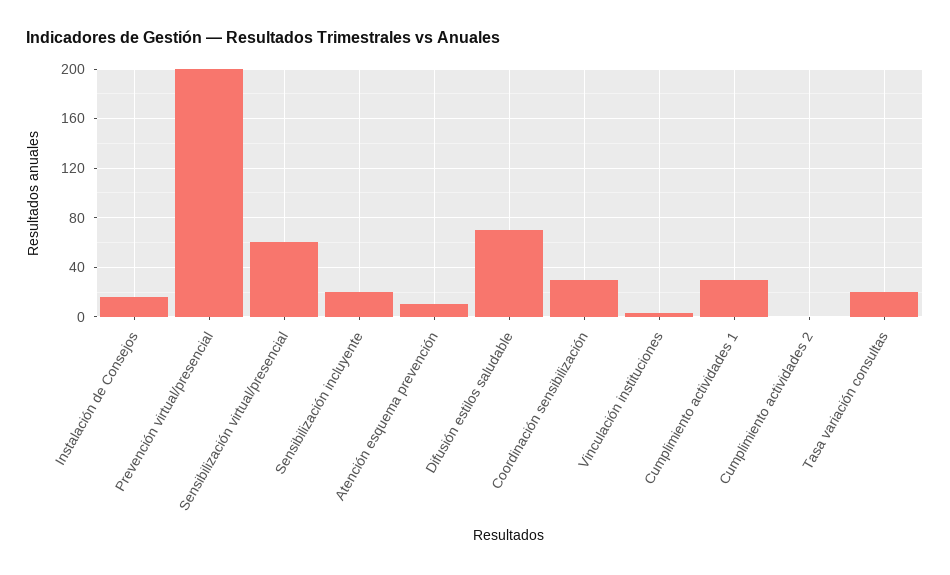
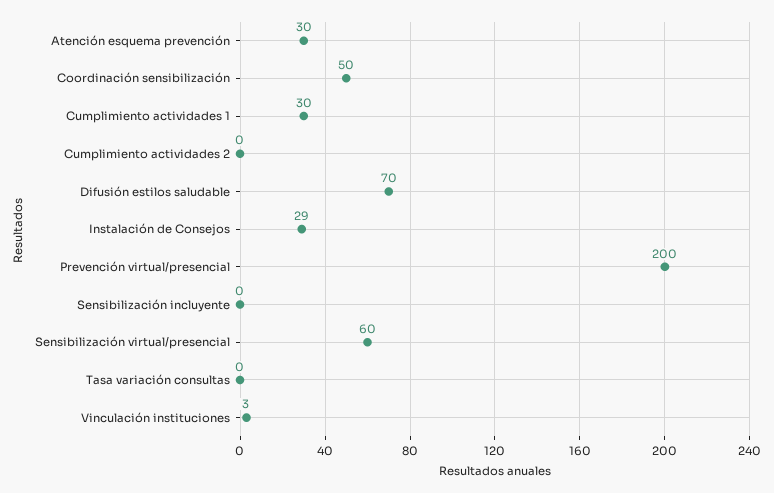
Instalación de Consejos: 15 -> 29
Sensibilización incluyente: 20 -> 0
Atención esquema prevención: 10 -> 30
Coordinación sensibilización: 30 -> 50
Tasa variación consultas: 20 -> 0

